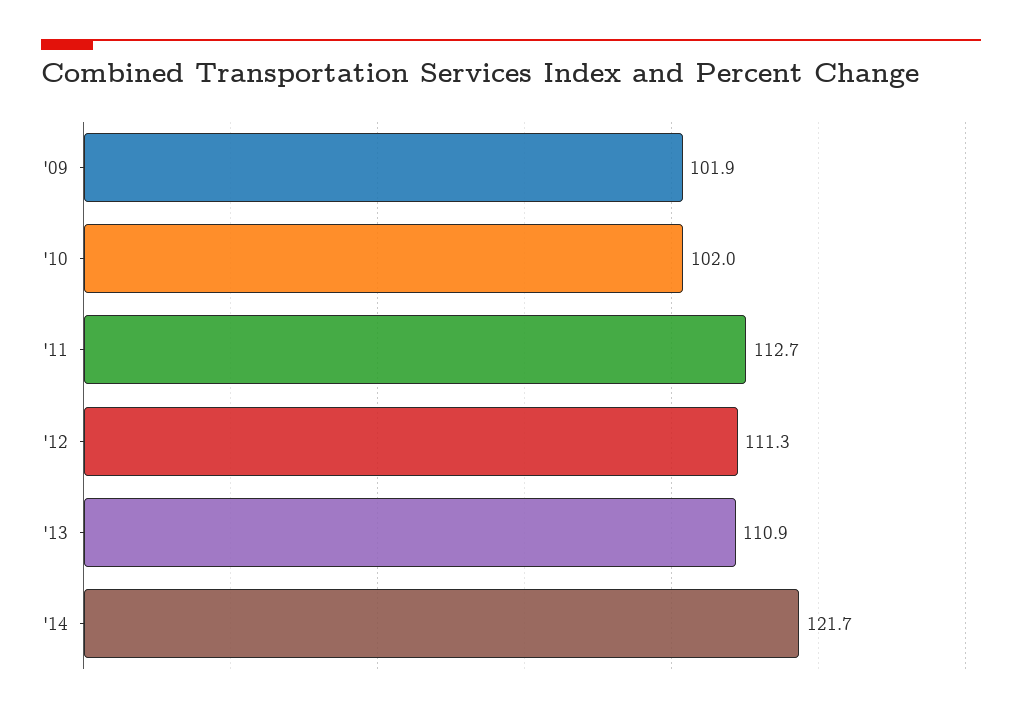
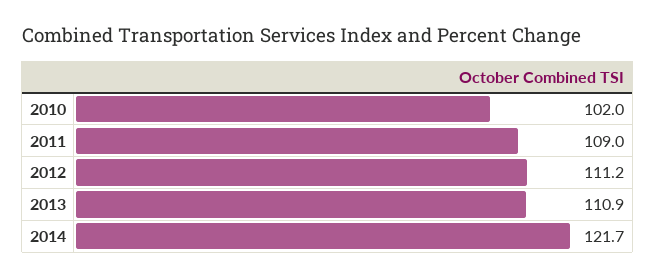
'09: 101.9 -> none
'11: 112.7 -> 109
'12: 111.3 -> 111.2

